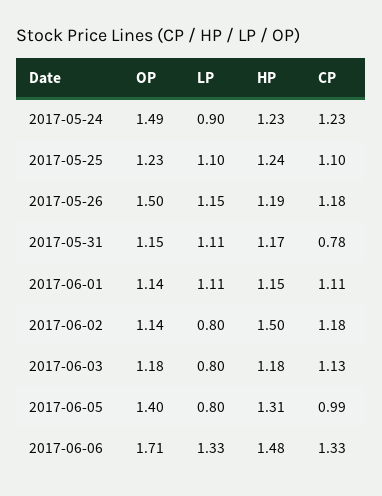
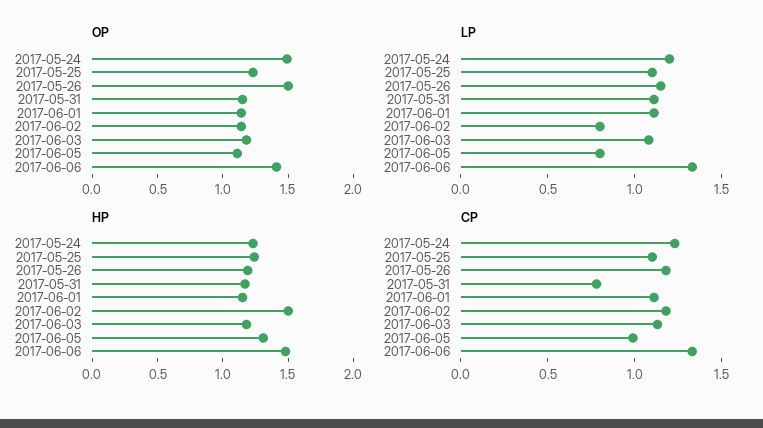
LP, 2017-05-24: 0.9 -> 1.2
LP, 2017-06-03: 0.8 -> 1.1
OP, 2017-06-05: 1.4 -> 1.1
OP, 2017-06-06: 1.71 -> 1.4

